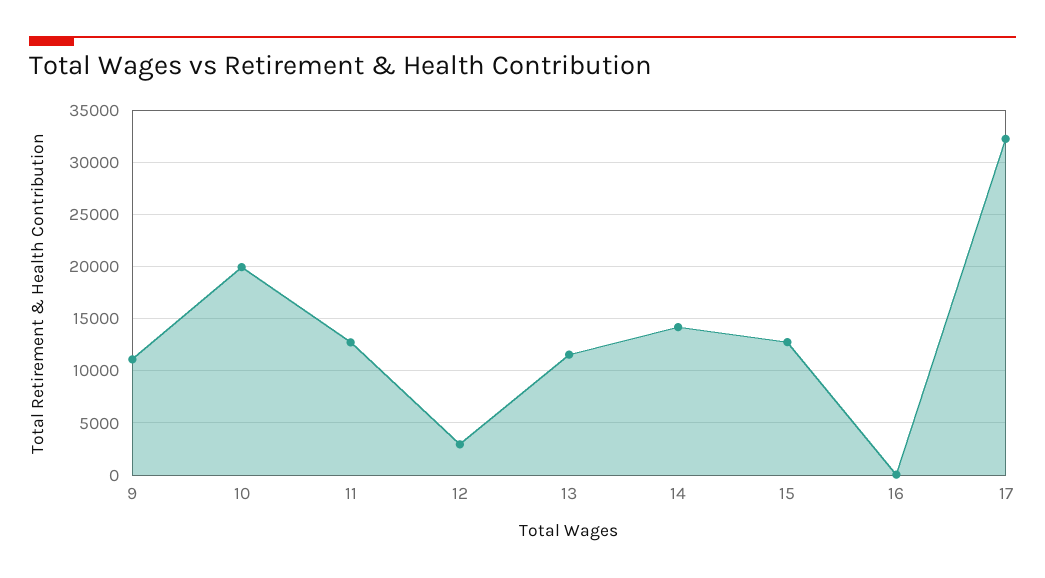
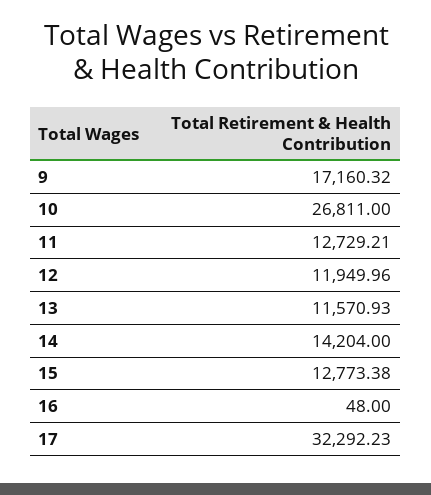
9: 11000 -> 17160.32
10: 20000 -> 26811
12: 3000 -> 11949.96

